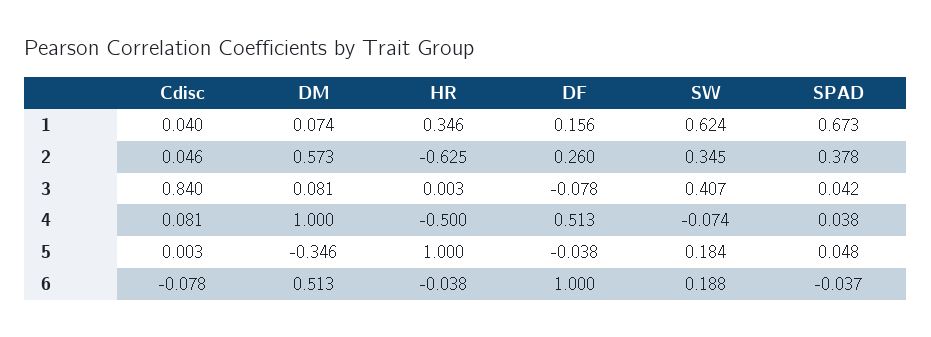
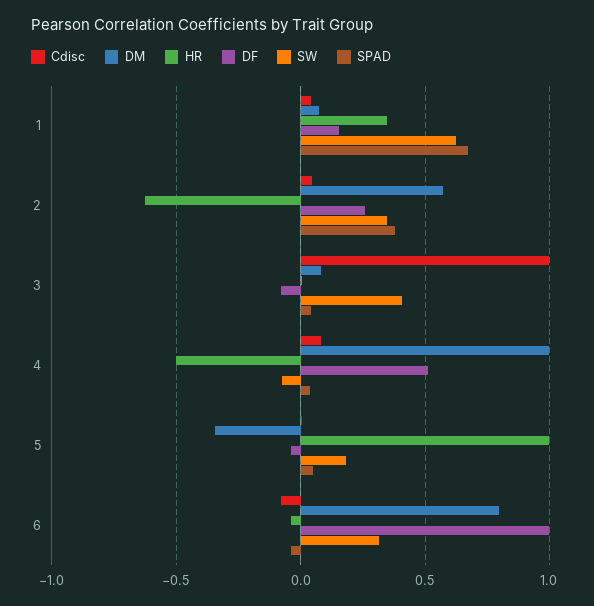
Cdisc, 3: 0.84 -> 1
DM, 6: 0.513 -> 0.8
SW, 6: 0.188 -> 0.3

